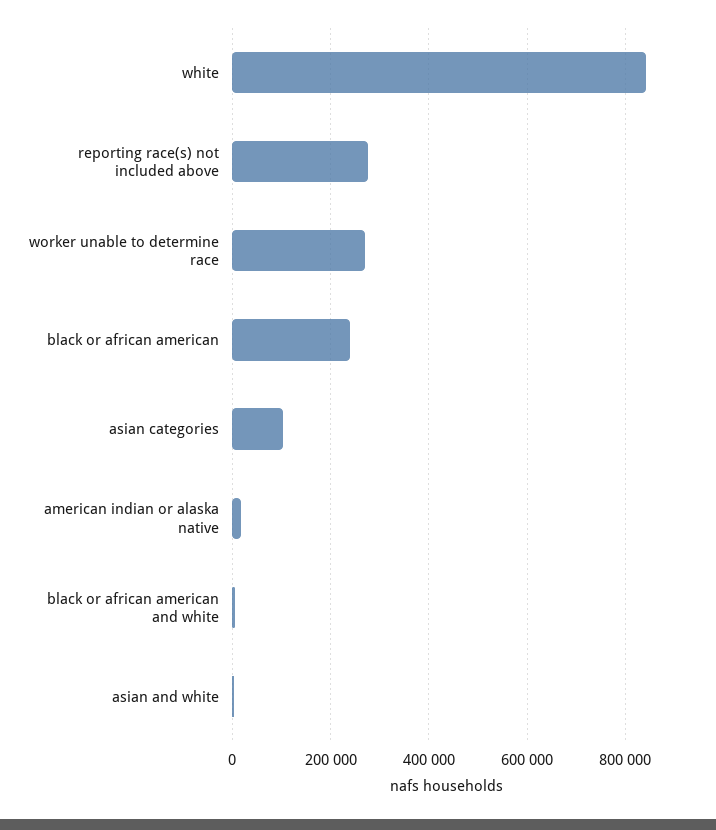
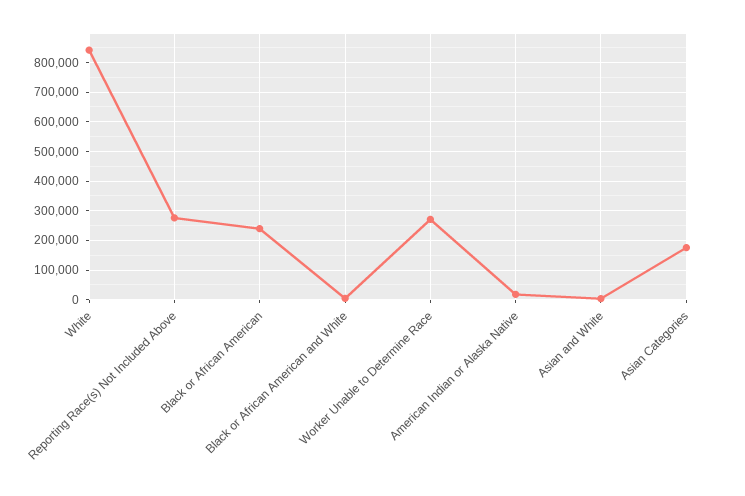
asian categories: 100000 -> 175000

